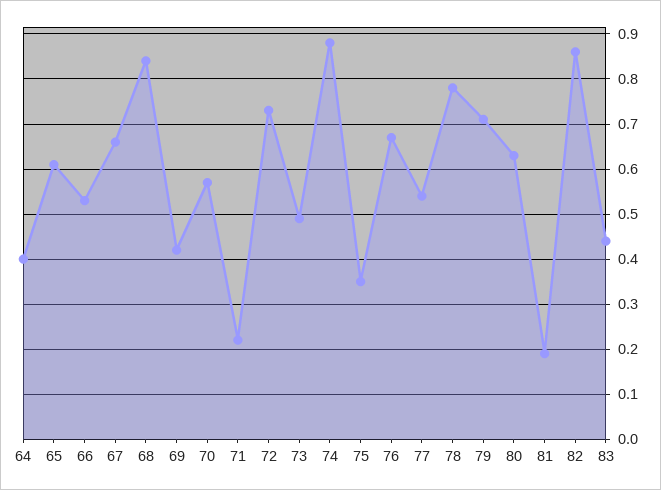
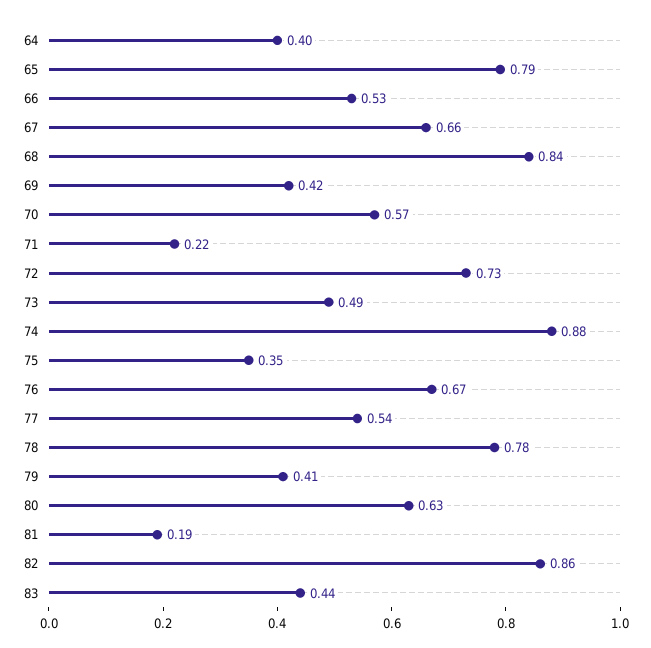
65: 0.6 -> 0.79
79: 0.7 -> 0.41

